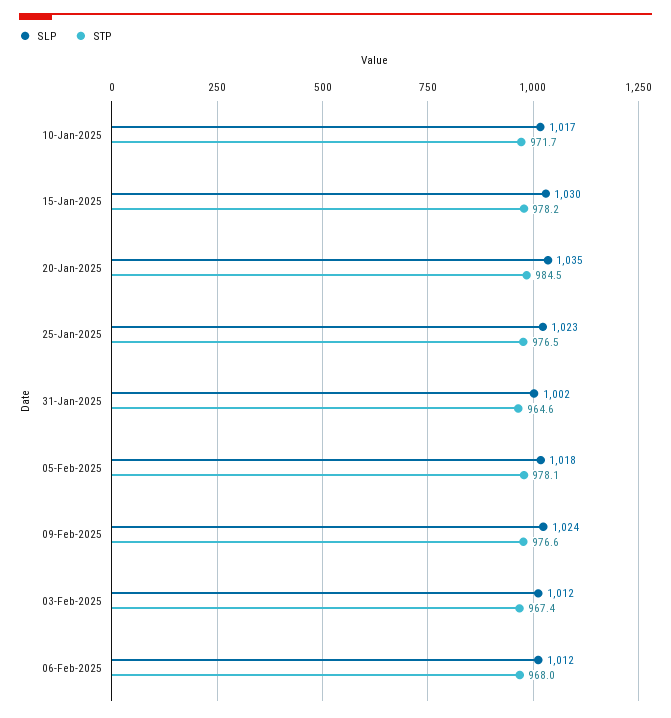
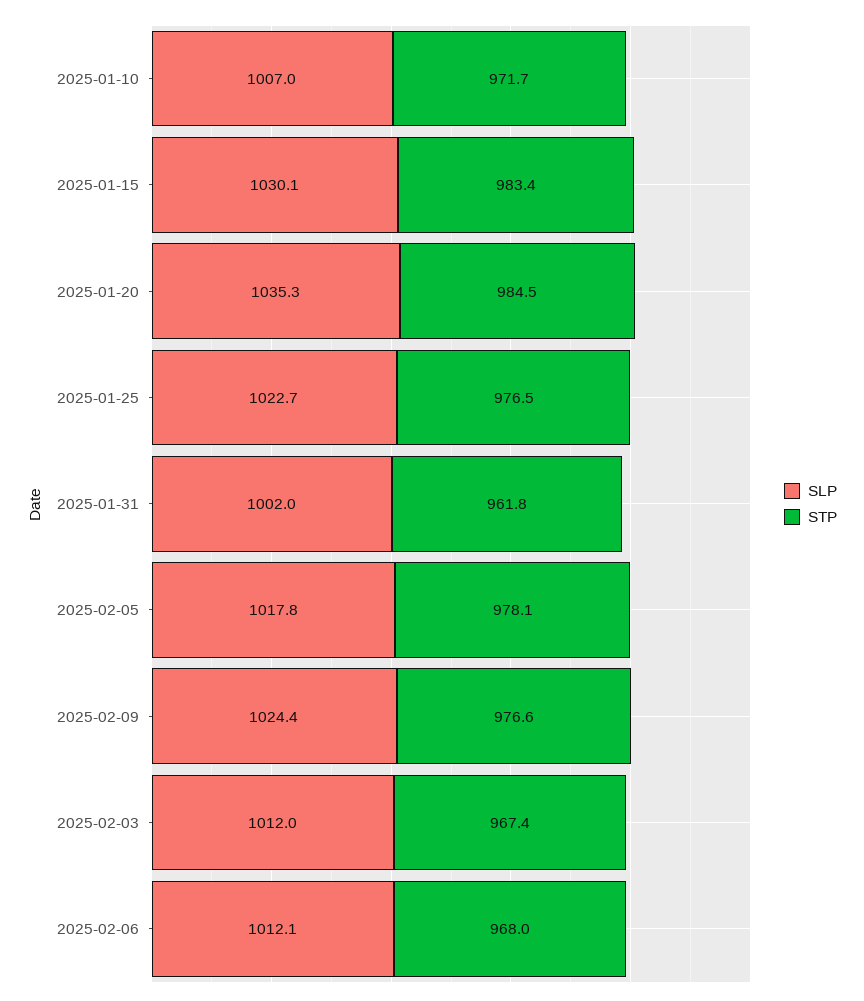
SLP, 10-Jan-2025: 1017 -> 1007
STP, 15-Jan-2025: 978.2 -> 983.4
STP, 31-Jan-2025: 964.6 -> 961.8

